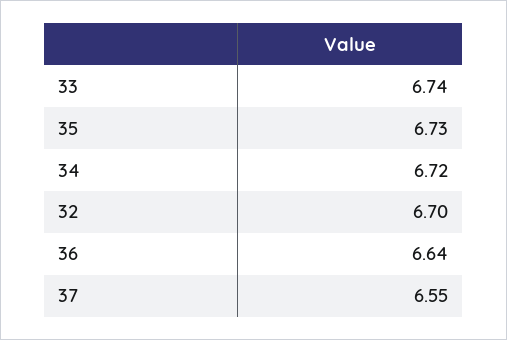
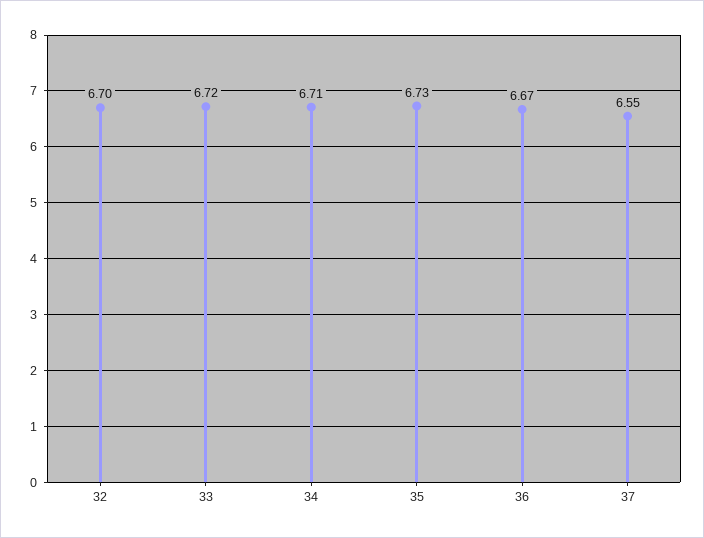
33: 6.74 -> 6.72
34: 6.72 -> 6.71
36: 6.64 -> 6.67

